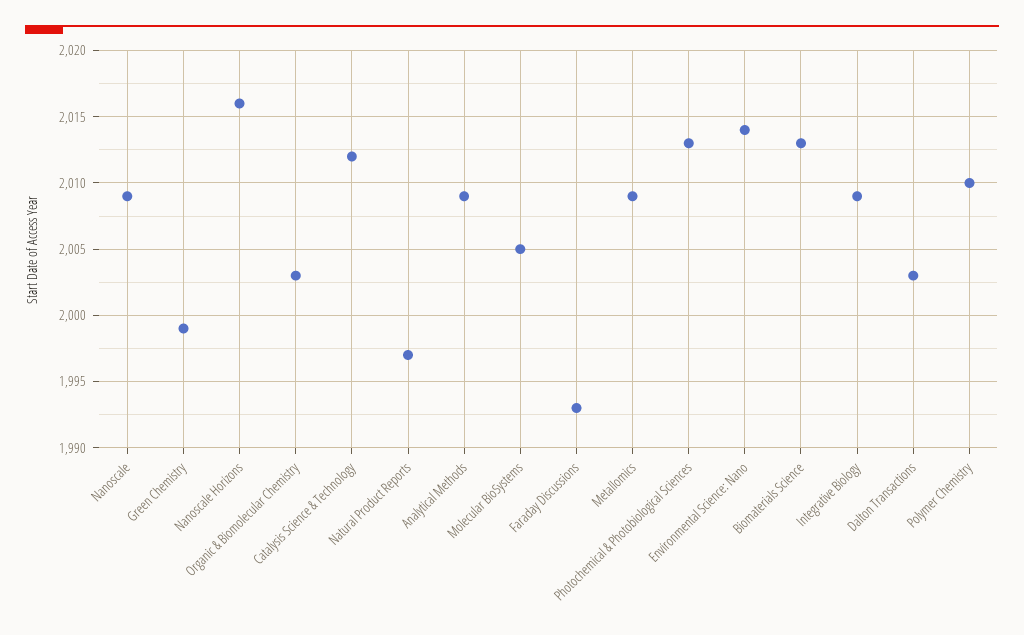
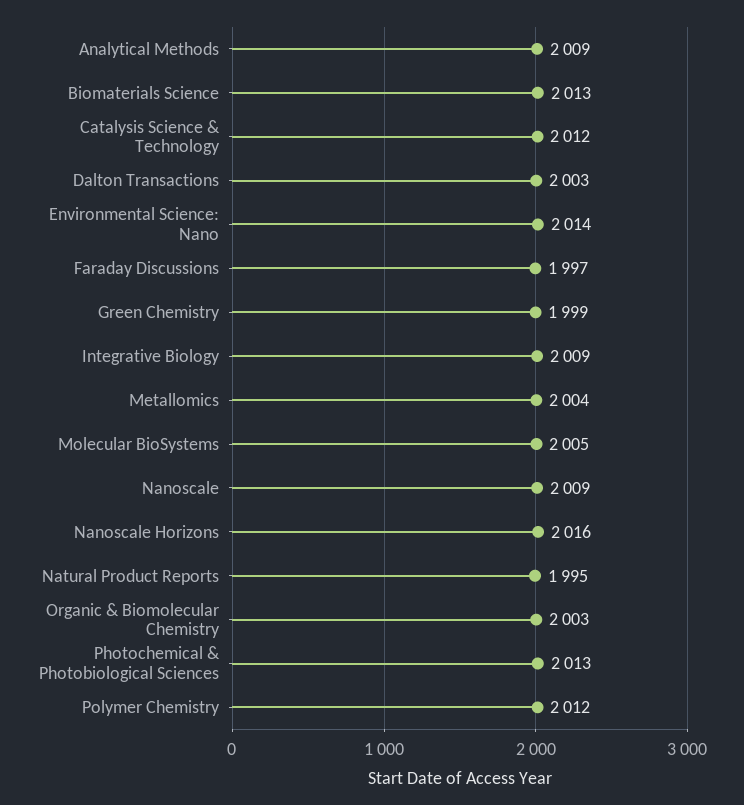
Natural Product Reports: 1997 -> 1995
Faraday Discussions: 1993 -> 1997
Metallomics: 2009 -> 2004
Polymer Chemistry: 2010 -> 2012

